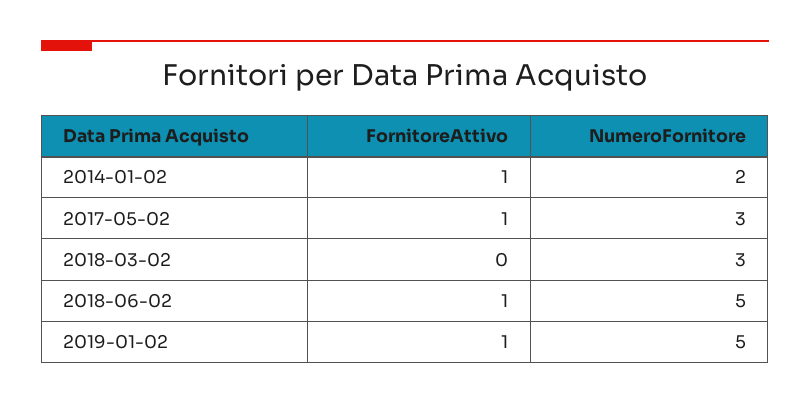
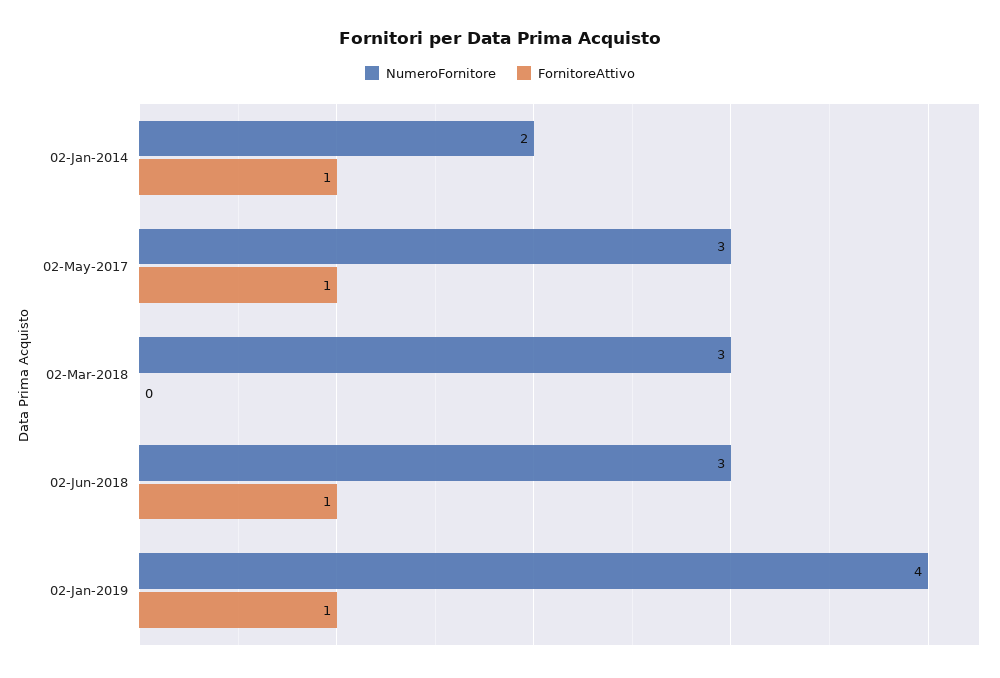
NumeroFornitore, 2018-06-02: 5 -> 3
NumeroFornitore, 2019-01-02: 5 -> 4

